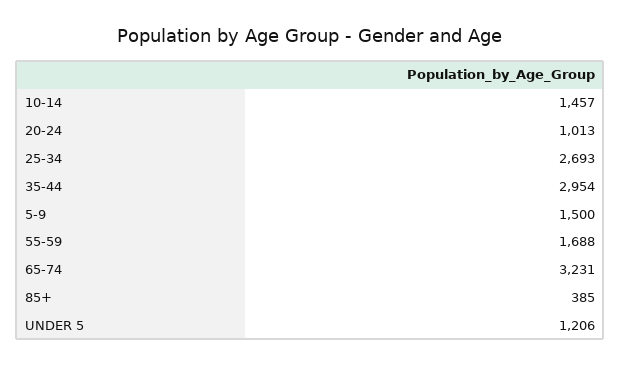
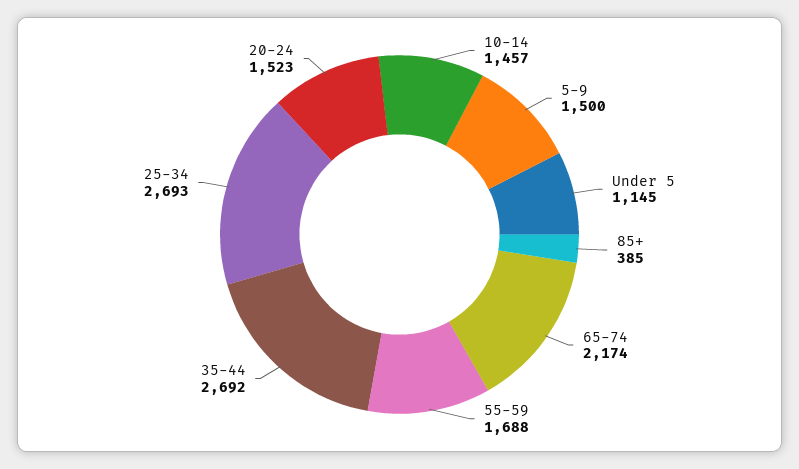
20-24: 1013 -> 1523
35-44: 2954 -> 2692
65-74: 3231 -> 2174
UNDER 5: 1206 -> 1145

